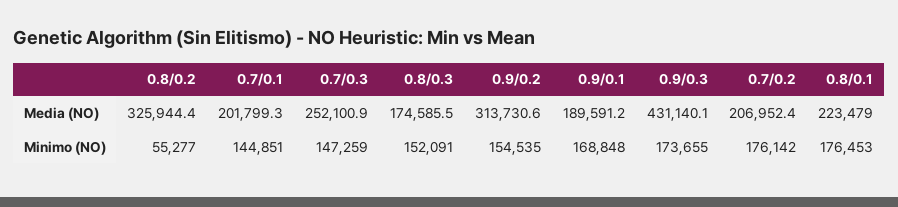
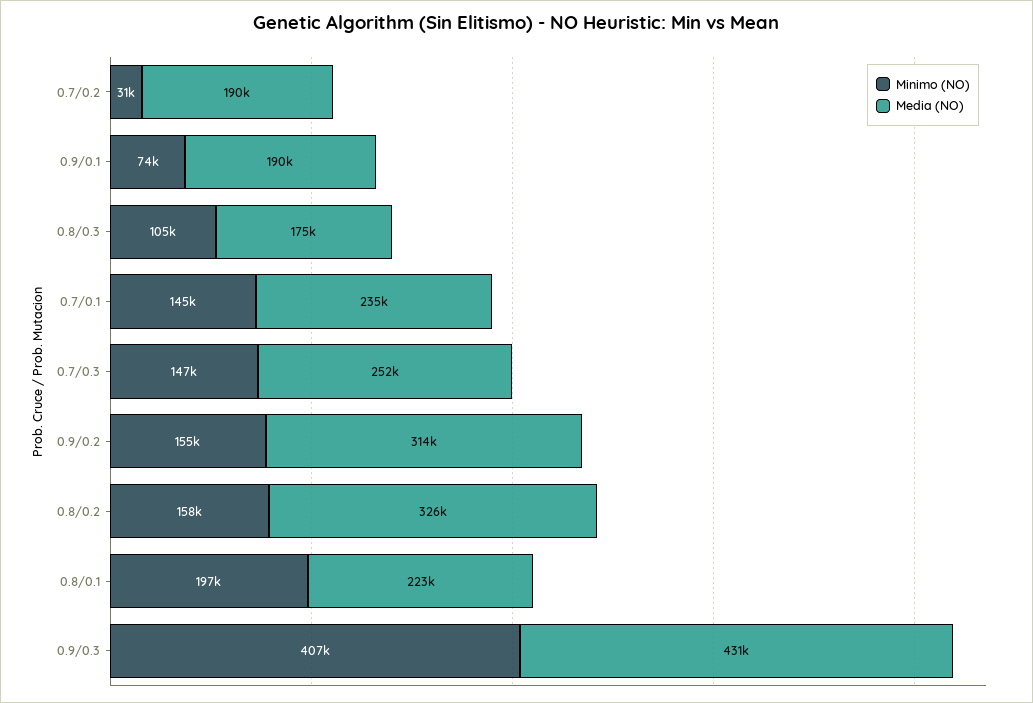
Media (NO), 0.7/0.1: 201799.3 -> 235000
Media (NO), 0.7/0.2: 206952.4 -> 190000
Minimo (NO), 0.8/0.2: 55277 -> 158000
Minimo (NO), 0.8/0.3: 152091 -> 105000
Minimo (NO), 0.9/0.1: 168848 -> 74000
Minimo (NO), 0.9/0.3: 173655 -> 407000
Minimo (NO), 0.7/0.2: 176142 -> 31000
Minimo (NO), 0.8/0.1: 176453 -> 197000

